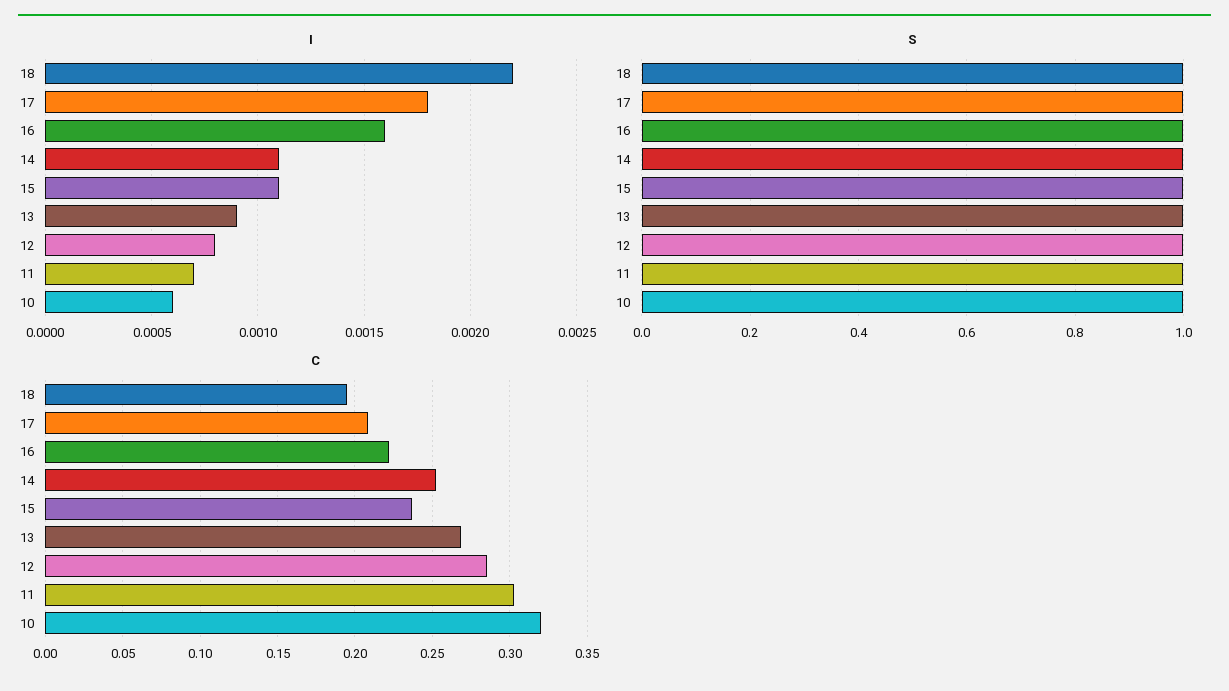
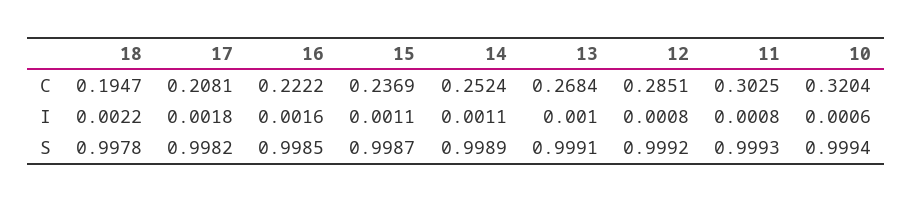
I, 13: 0.0009 -> 0.001
I, 11: 0.0007 -> 0.0008

